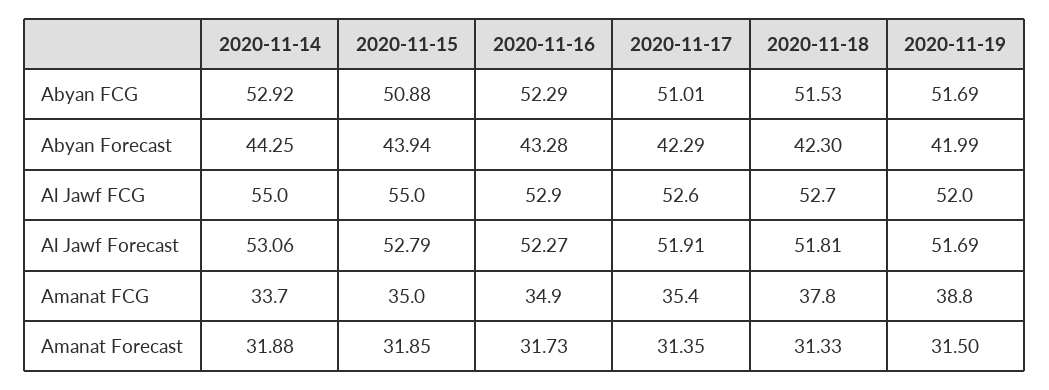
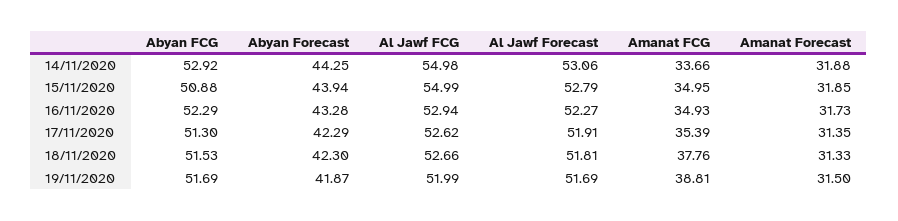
2020-11-17, Abyan FCG: 51.01 -> 51.3
2020-11-19, Abyan Forecast: 41.99 -> 41.87

